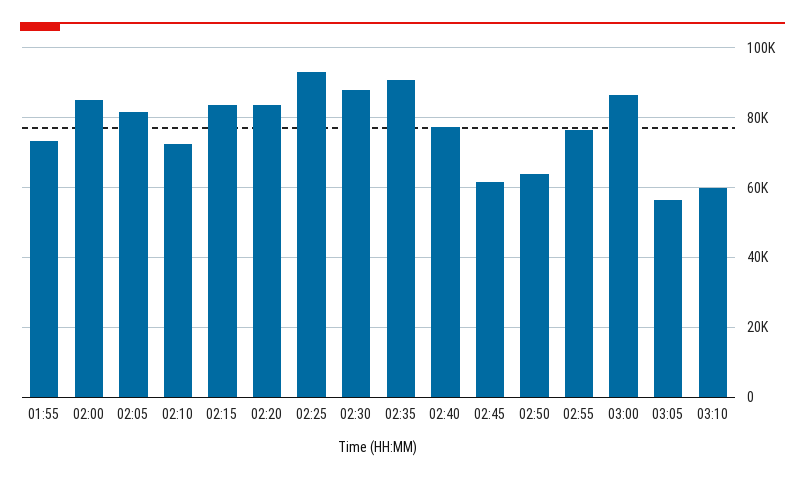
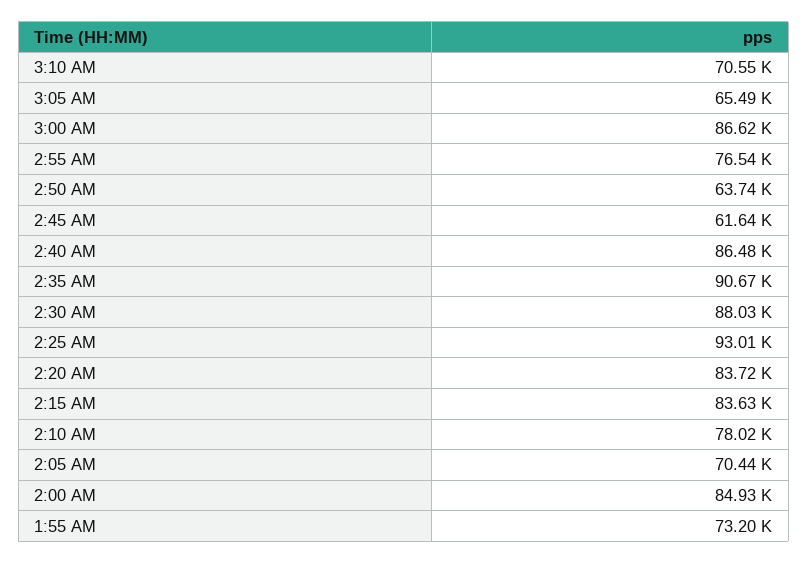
02:05: 82000 -> 70440
02:10: 72000 -> 78020
02:40: 78000 -> 86480
03:05: 56000 -> 65490
03:10: 60000 -> 70550

